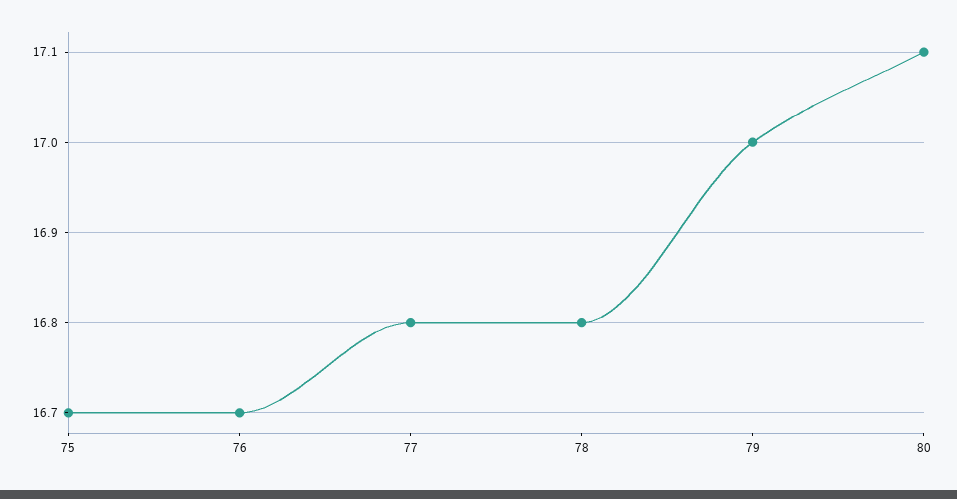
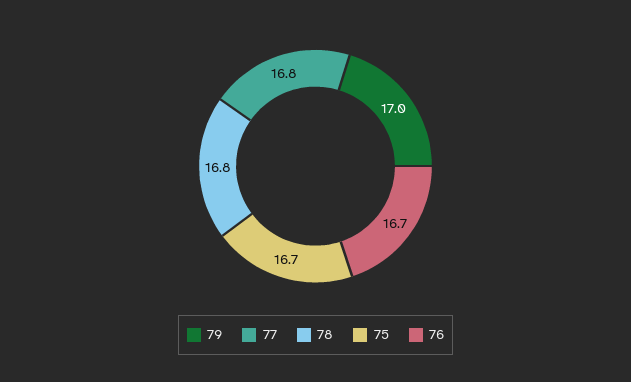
80: 17.1 -> none

